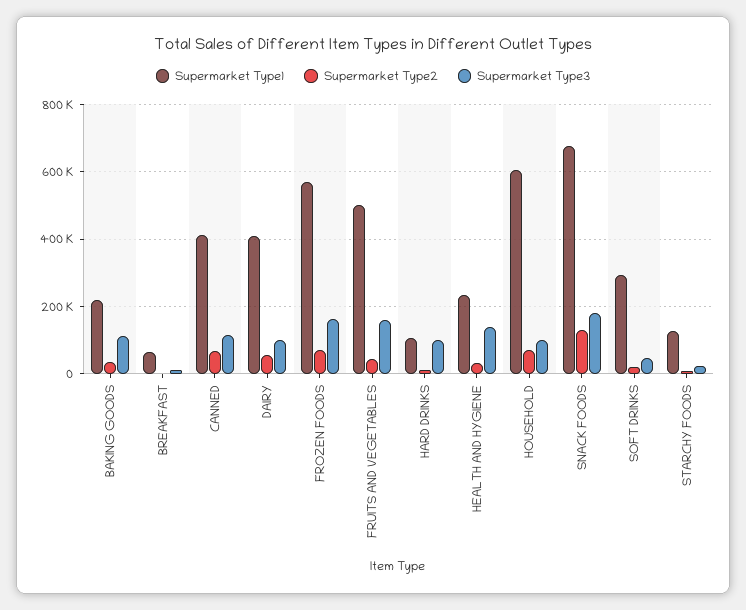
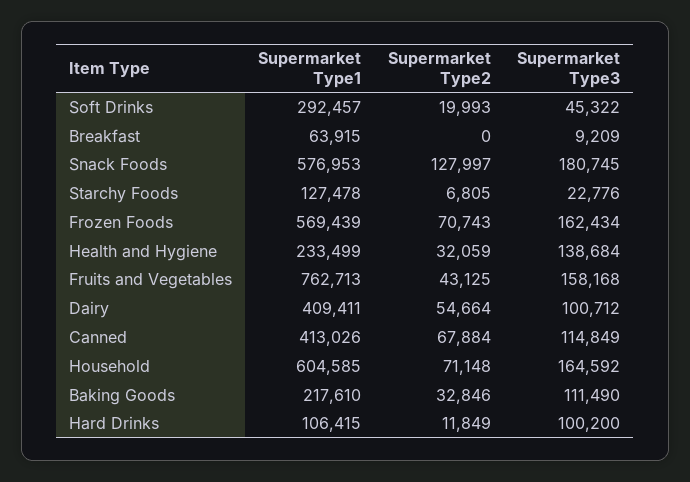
Supermarket Type1, FRUITS AND VEGETABLES: 500000 -> 762713
Supermarket Type3, HOUSEHOLD: 100000 -> 164592
Supermarket Type1, SNACK FOODS: 680000 -> 576953

